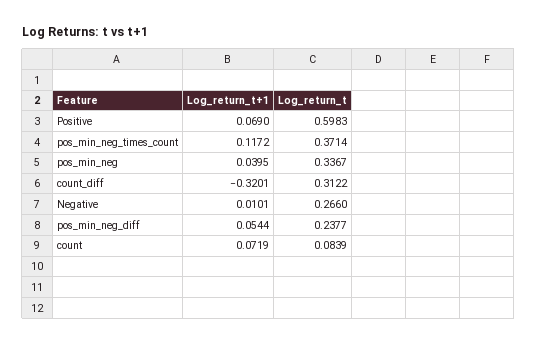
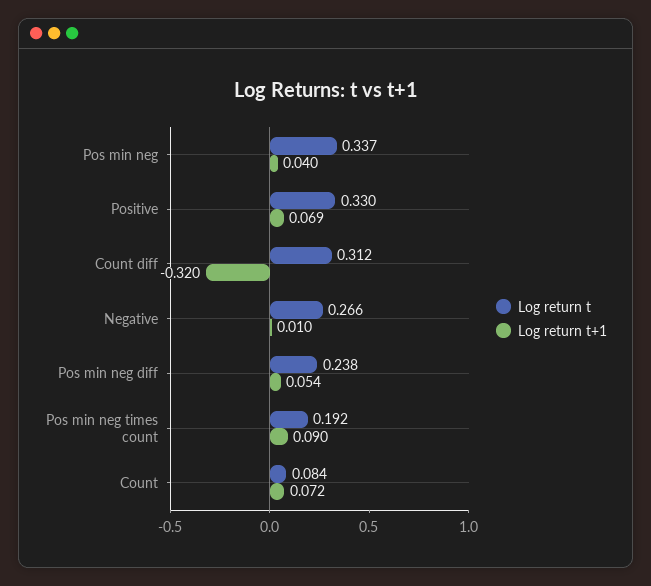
Log_return_t, Positive: 0.5983 -> 0.33
Log_return_t+1, pos_min_neg_times_count: 0.1172 -> 0.09
Log_return_t, pos_min_neg_times_count: 0.3714 -> 0.192

